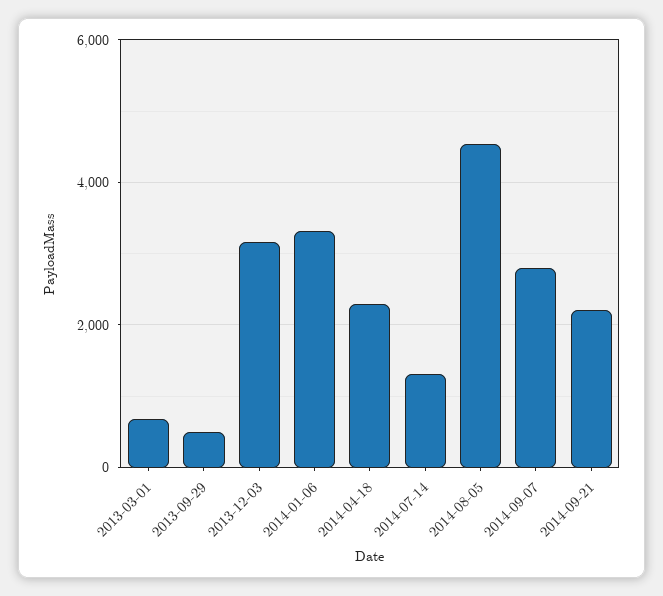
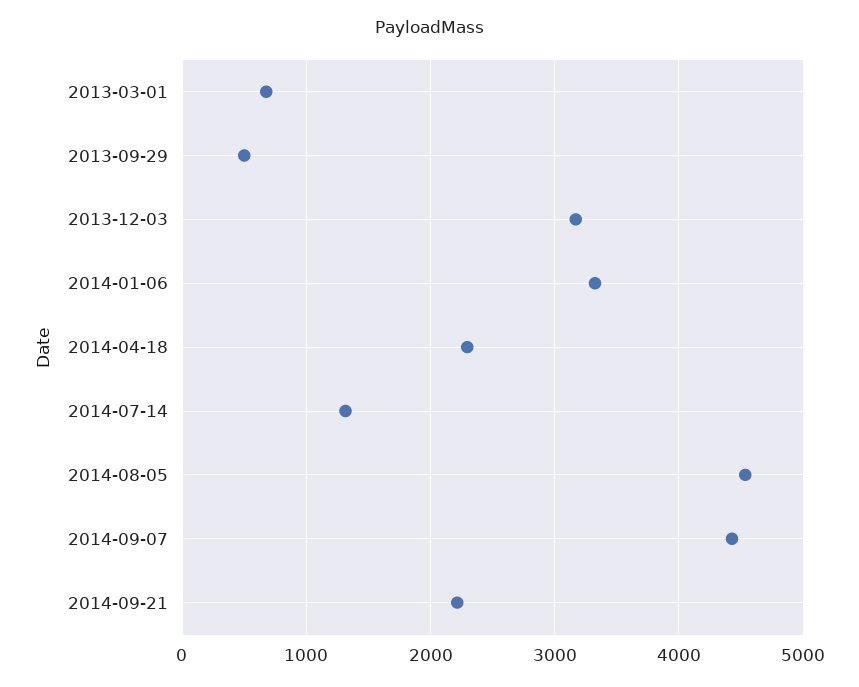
2014-09-07: 2800 -> 4400

